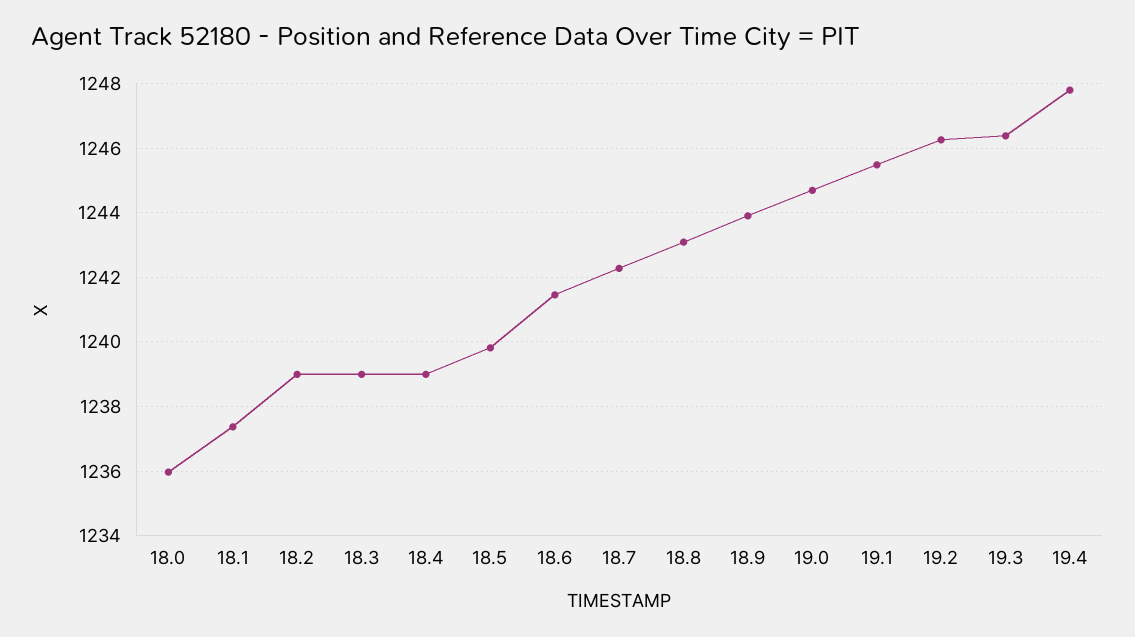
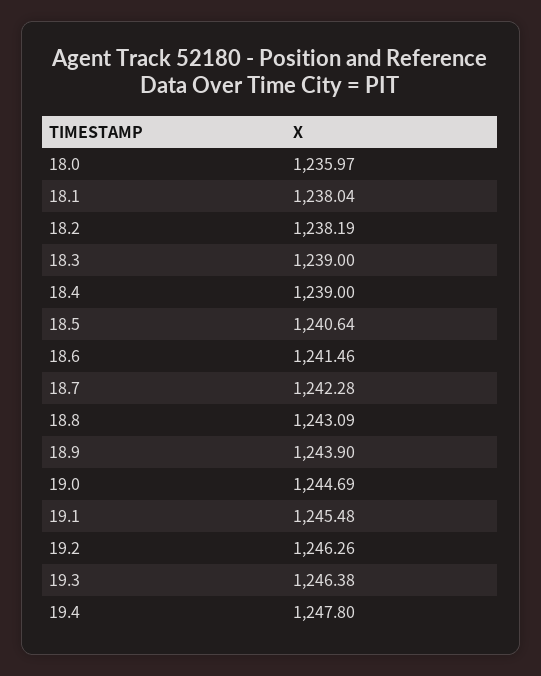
18.1: 1237.4 -> 1238.04
18.2: 1239 -> 1238.19
18.5: 1239.8 -> 1240.64

